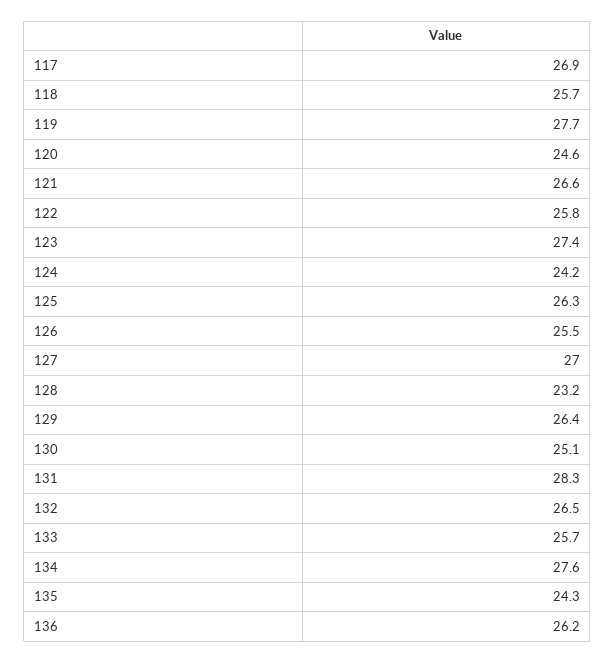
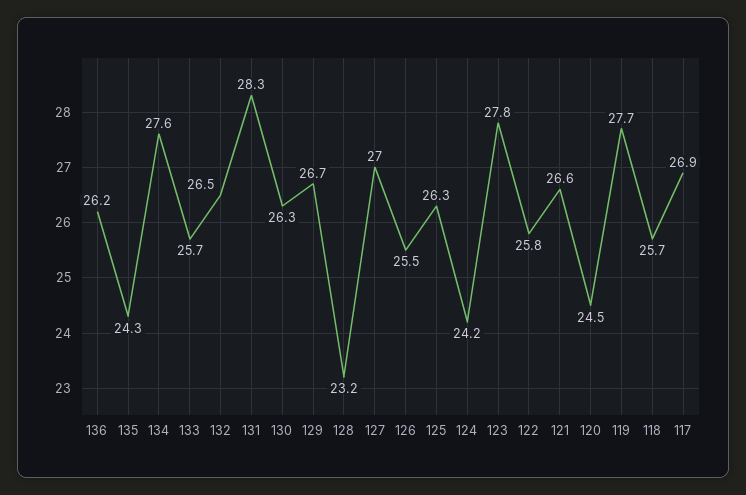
120: 24.6 -> 24.5
123: 27.4 -> 27.8
129: 26.4 -> 26.7
130: 25.1 -> 26.3

